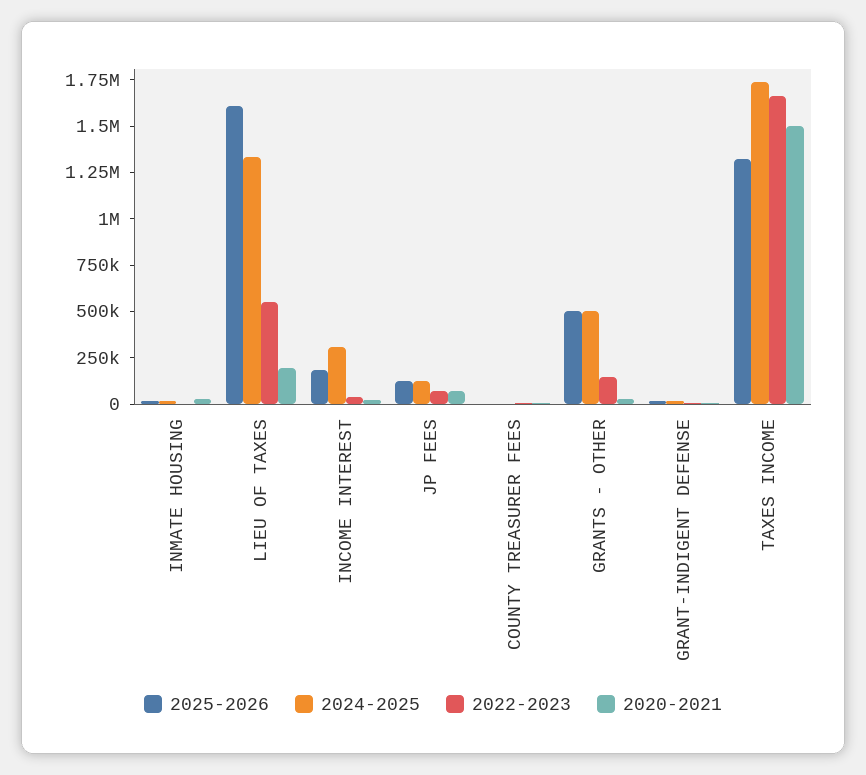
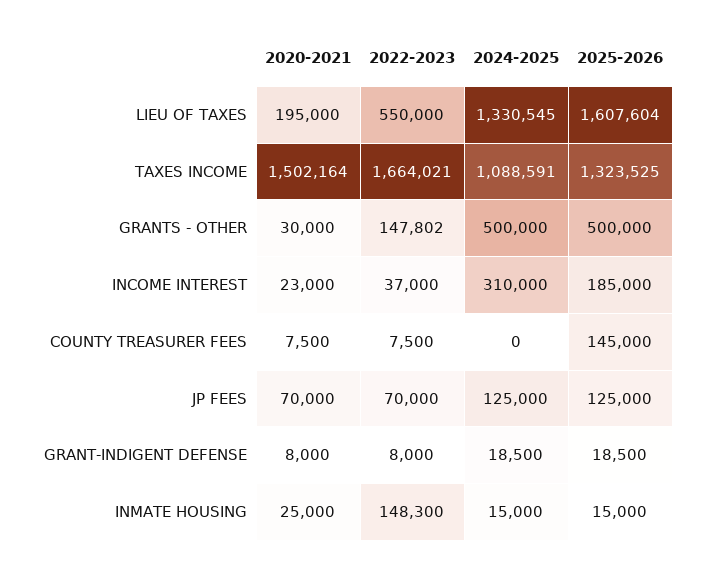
2022-2023, INMATE HOUSING: 0 -> 148300
2025-2026, COUNTY TREASURER FEES: 0 -> 145000
2024-2025, TAXES INCOME: 1750000 -> 1088591

